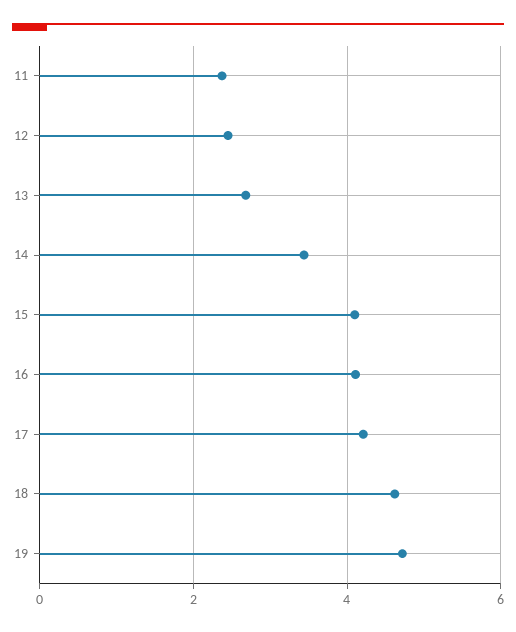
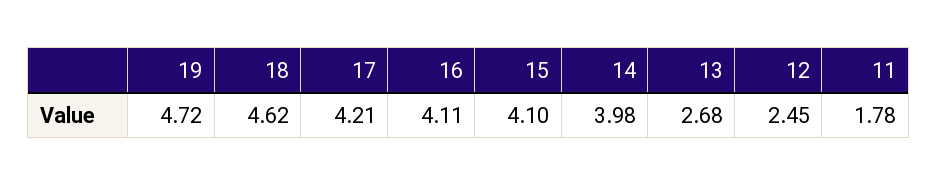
11: 2.4 -> 1.78
14: 3.4 -> 3.98

